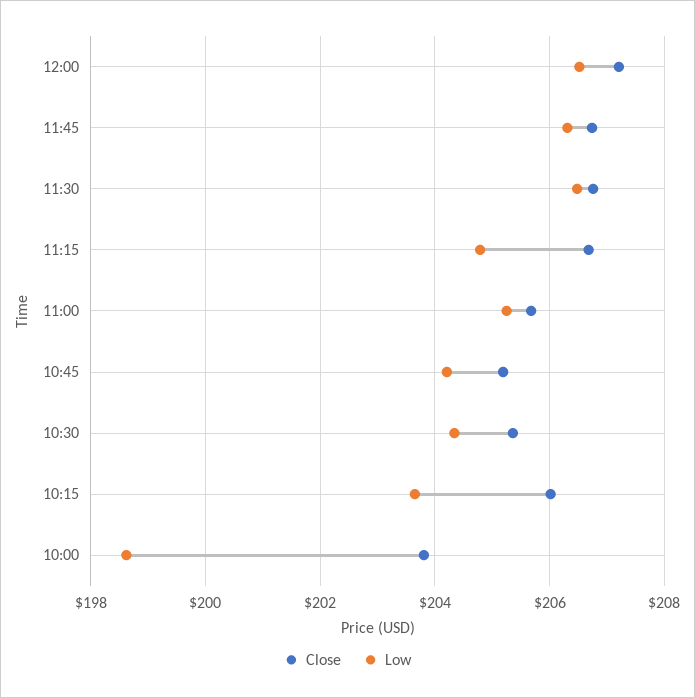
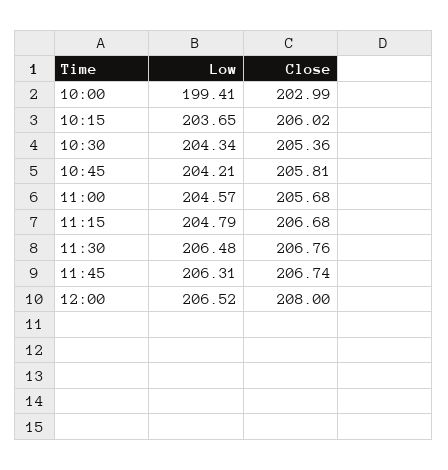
Close, 12:00: 207.2 -> 208
Low, 11:00: 205.2 -> 204.57
Close, 10:45: 205.2 -> 205.81
Close, 10:00: 203.8 -> 202.99
Low, 10:00: 198.6 -> 199.41

